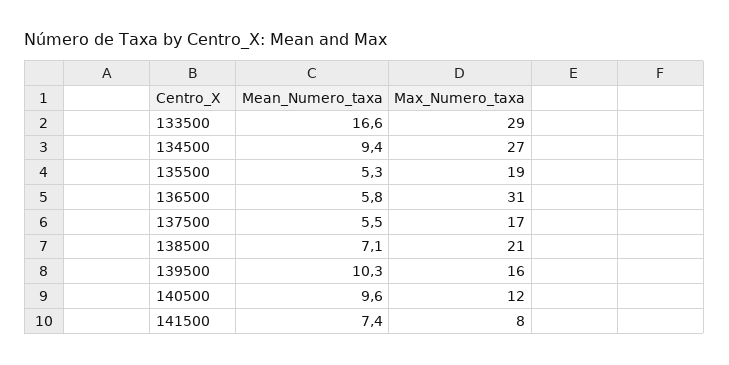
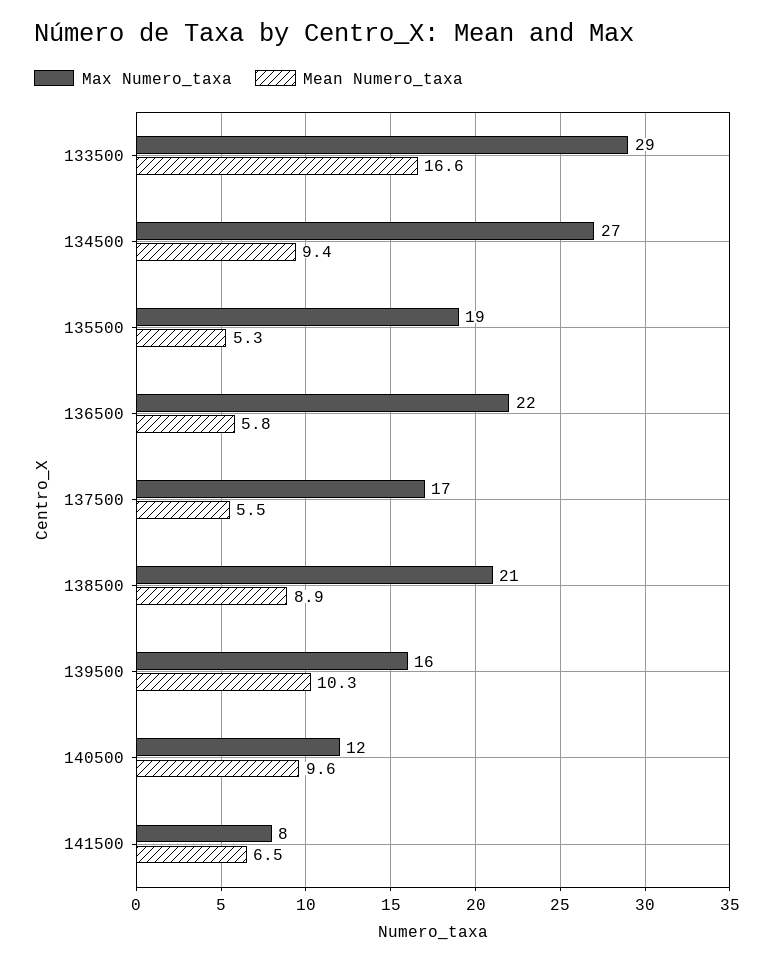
Max_Numero_taxa, 136500: 31 -> 22
Mean_Numero_taxa, 138500: 7.1 -> 8.9
Mean_Numero_taxa, 141500: 7.4 -> 6.5

